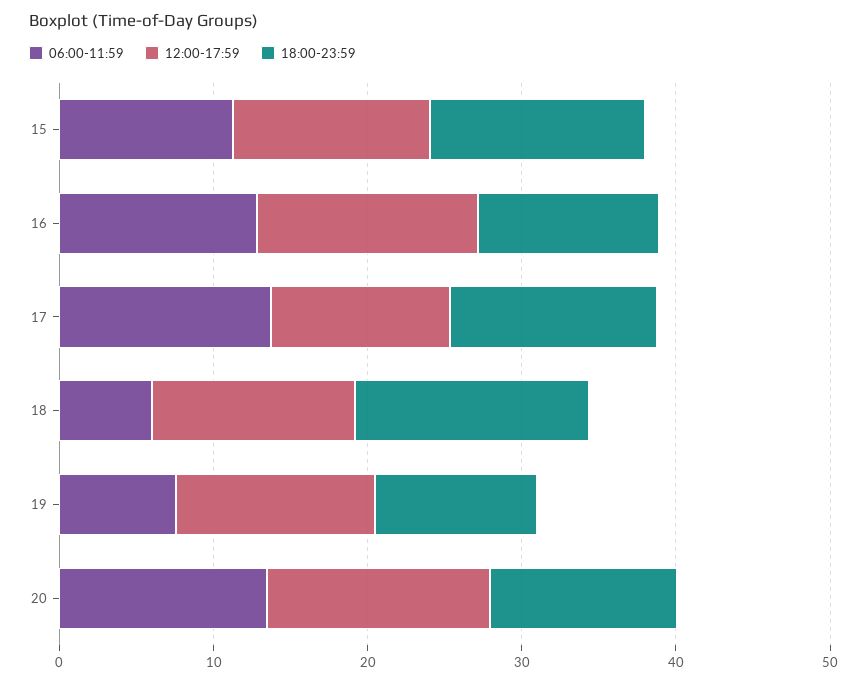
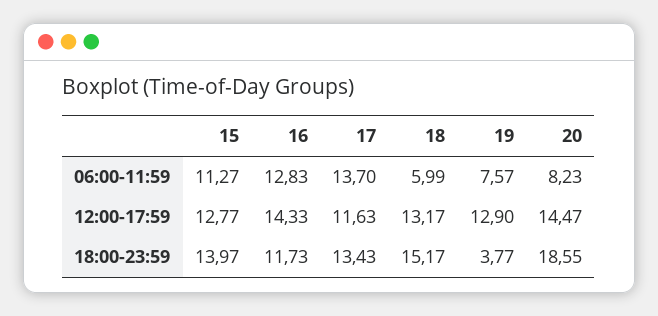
18:00-23:59, 19: 10 -> 3.77
06:00-11:59, 20: 14 -> 8.23
18:00-23:59, 20: 12 -> 18.55

